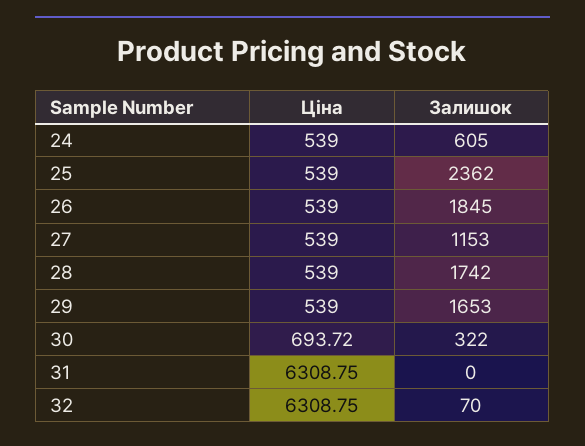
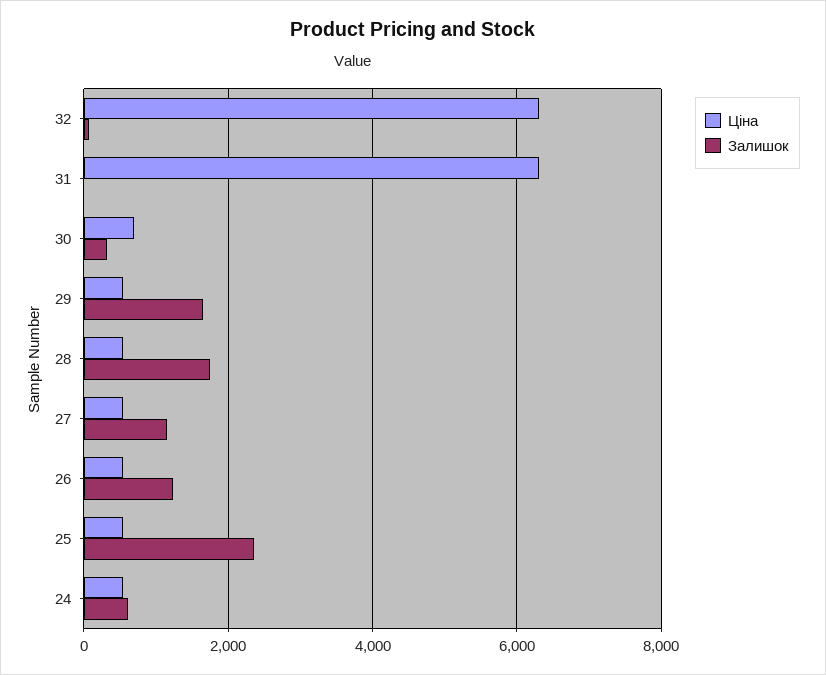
Залишок, 26: 1845 -> 1200

